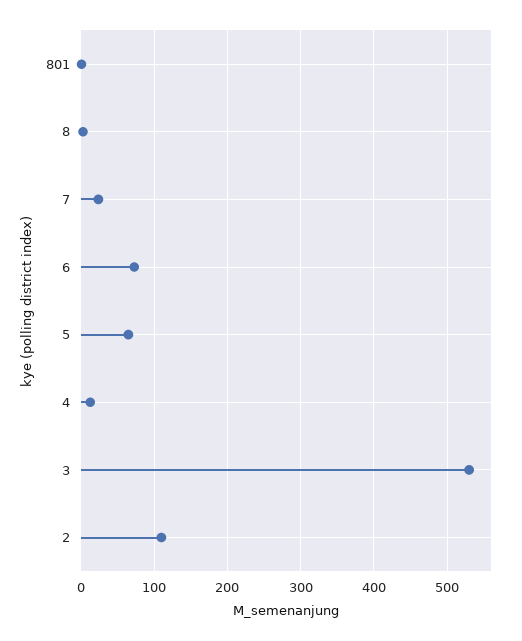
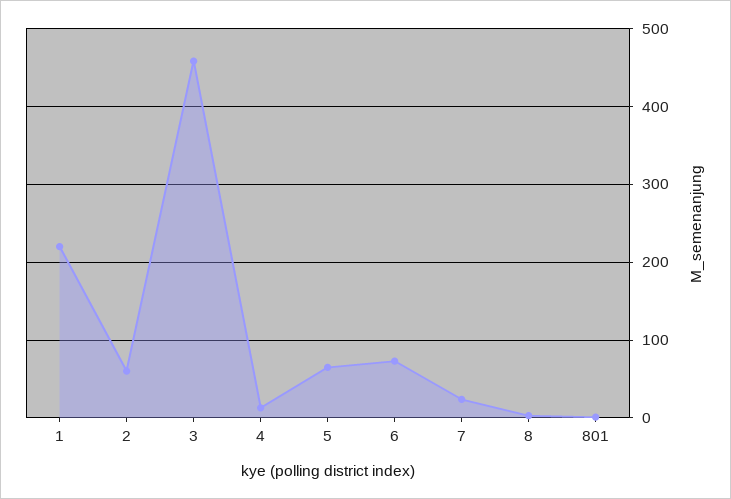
3: 530 -> 460
2: 110 -> 60
1: none -> 220

